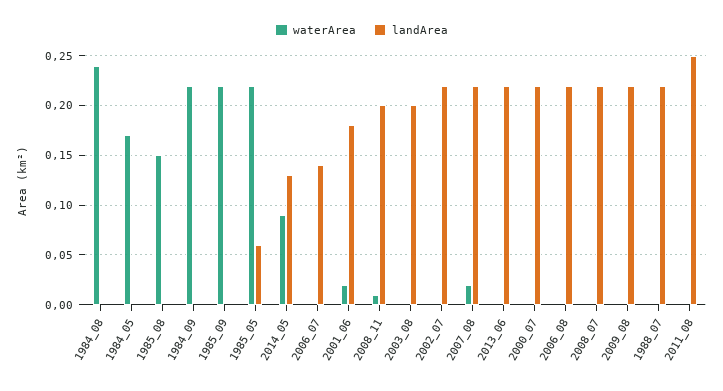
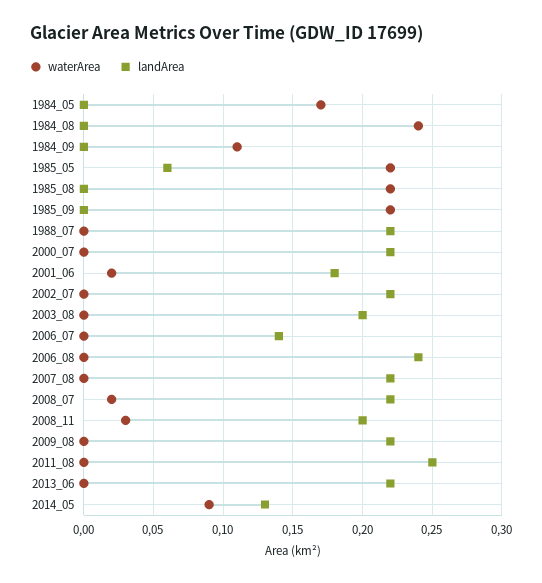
waterArea, 1985_08: 0.15 -> 0.22
waterArea, 1984_09: 0.22 -> 0.11
waterArea, 2008_11: 0.01 -> 0.03
waterArea, 2007_08: 0.02 -> 0
landArea, 2006_08: 0.22 -> 0.24
waterArea, 2008_07: 0 -> 0.02

